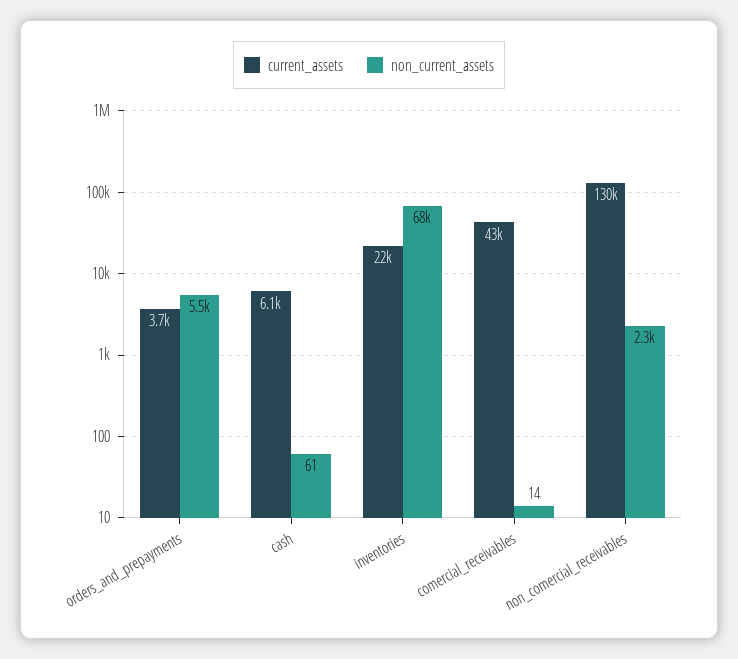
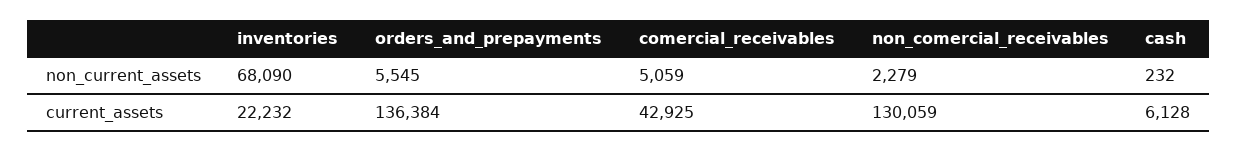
current_assets, orders_and_prepayments: 3700 -> 136384
non_current_assets, cash: 61 -> 232
non_current_assets, comercial_receivables: 14 -> 5059

